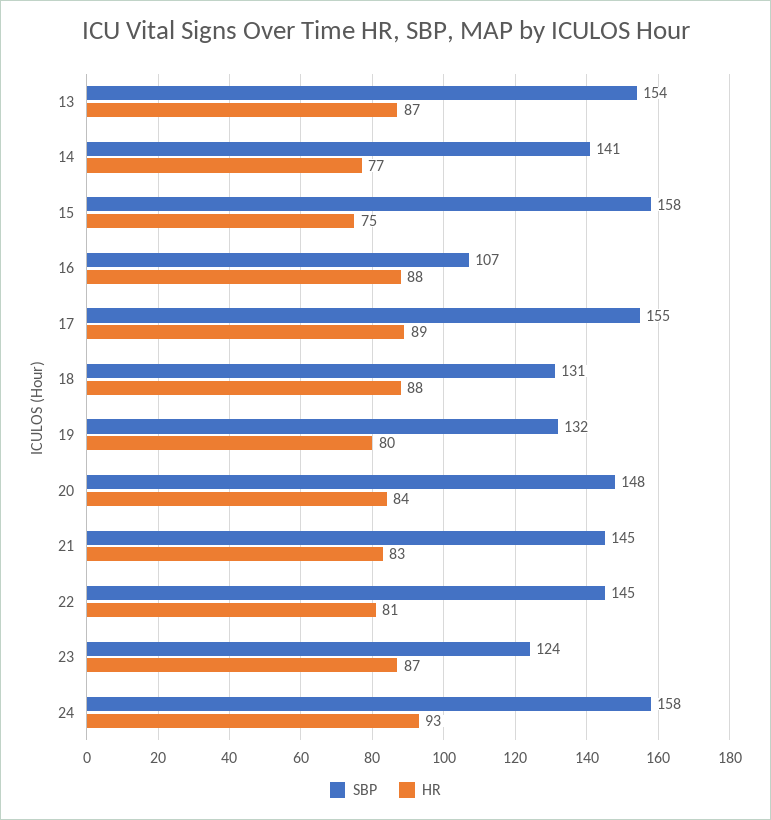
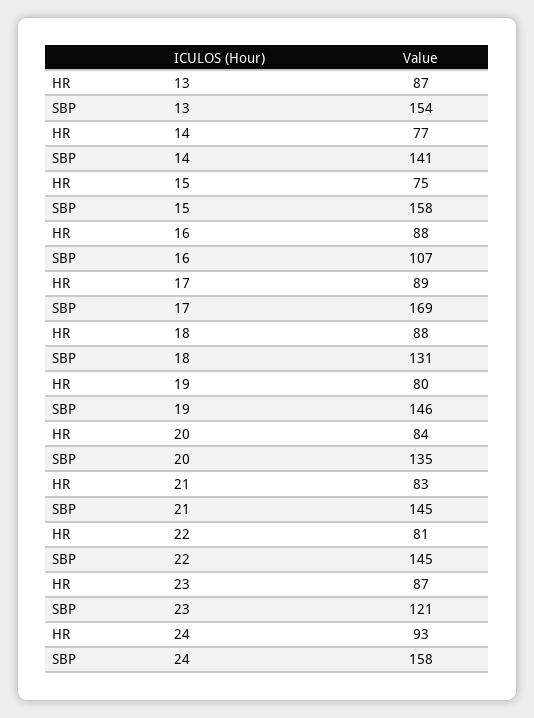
SBP, 17: 155 -> 169
SBP, 19: 132 -> 146
SBP, 20: 148 -> 135
SBP, 23: 124 -> 121

